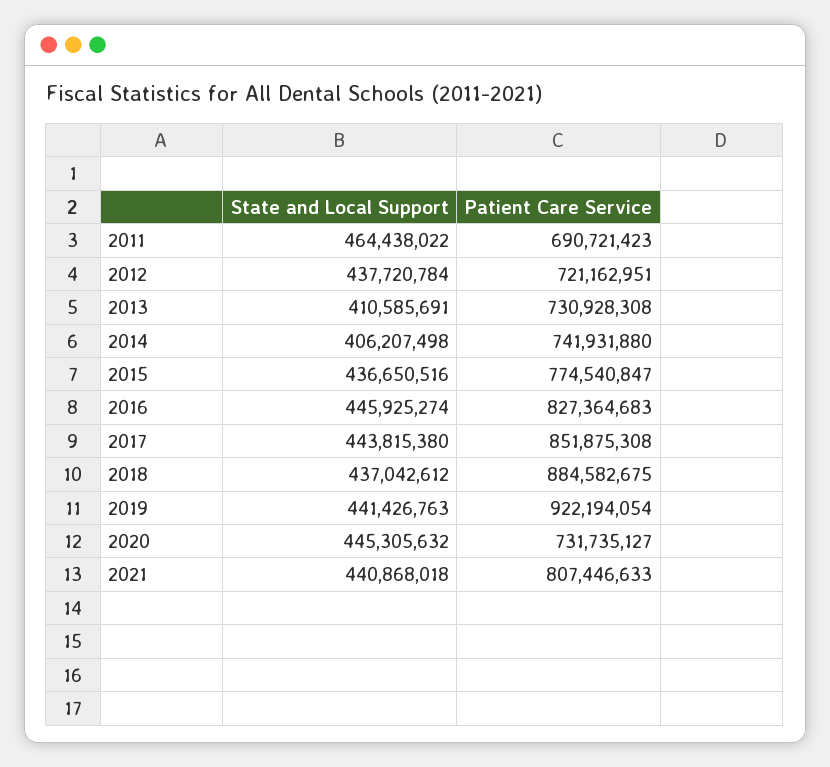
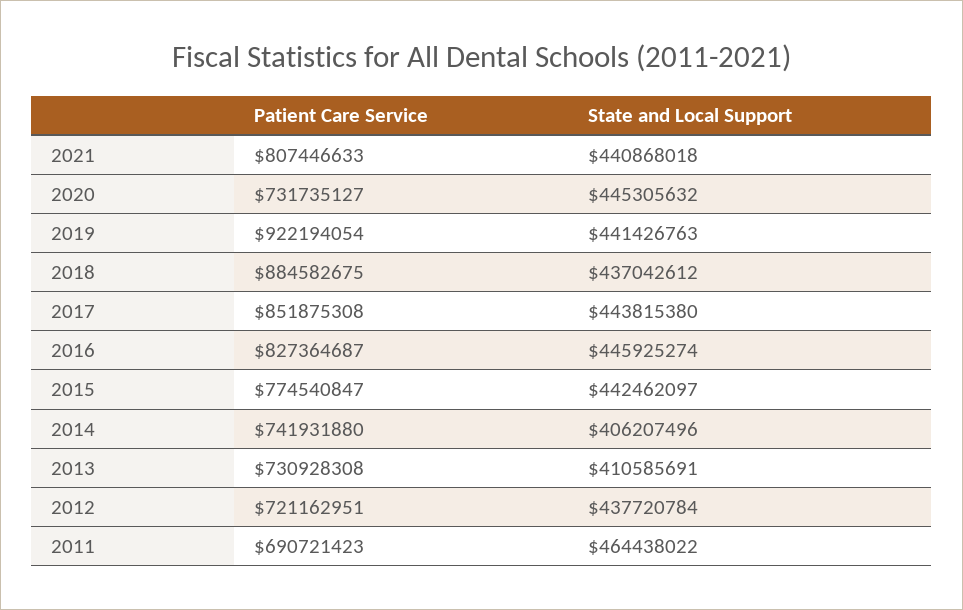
State and Local Support, 2014: 406207498 -> 406207496
State and Local Support, 2015: 436650516 -> 442462097
Patient Care Service, 2016: 827364683 -> 827364687

